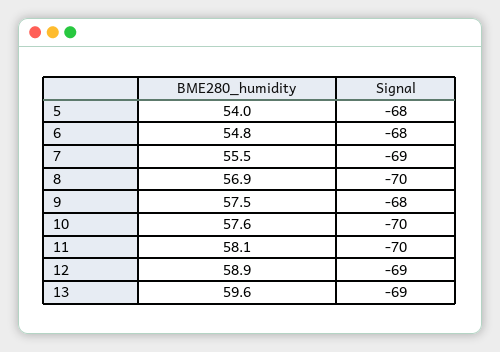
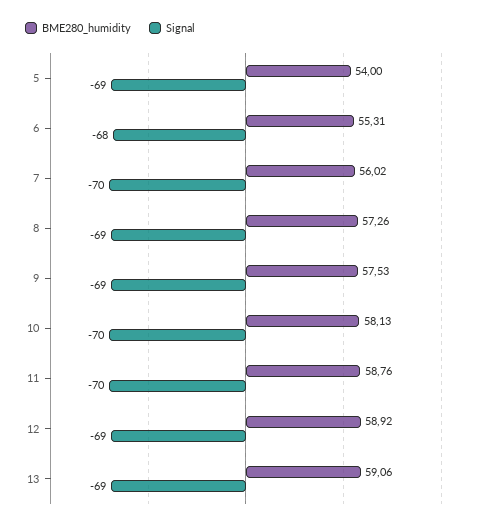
Signal, 5: -68 -> -69
BME280_humidity, 6: 54.8 -> 55.31
BME280_humidity, 7: 55.5 -> 56.02
Signal, 7: -69 -> -70
BME280_humidity, 8: 56.9 -> 57.26
Signal, 8: -70 -> -69
Signal, 9: -68 -> -69
BME280_humidity, 10: 57.6 -> 58.13
BME280_humidity, 11: 58.1 -> 58.76
BME280_humidity, 13: 59.6 -> 59.06

